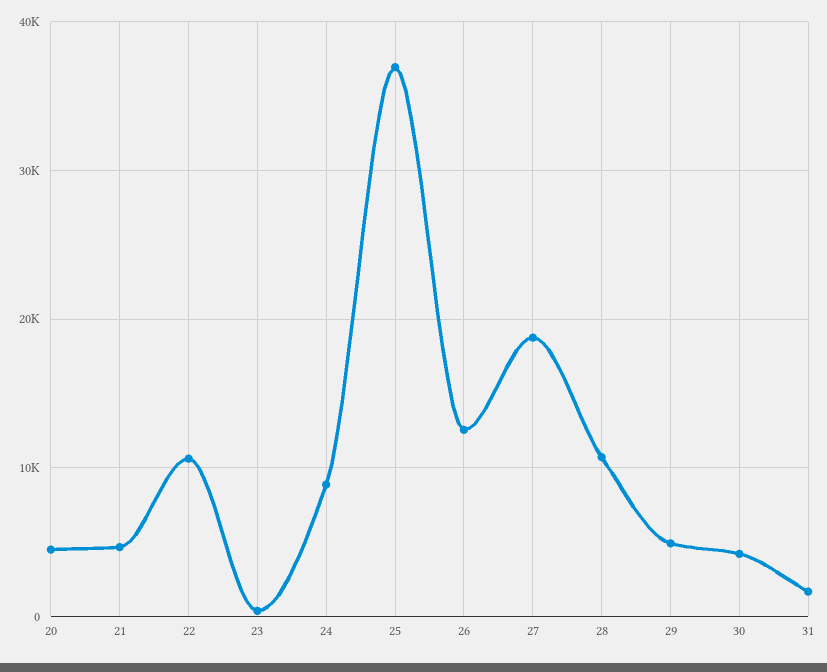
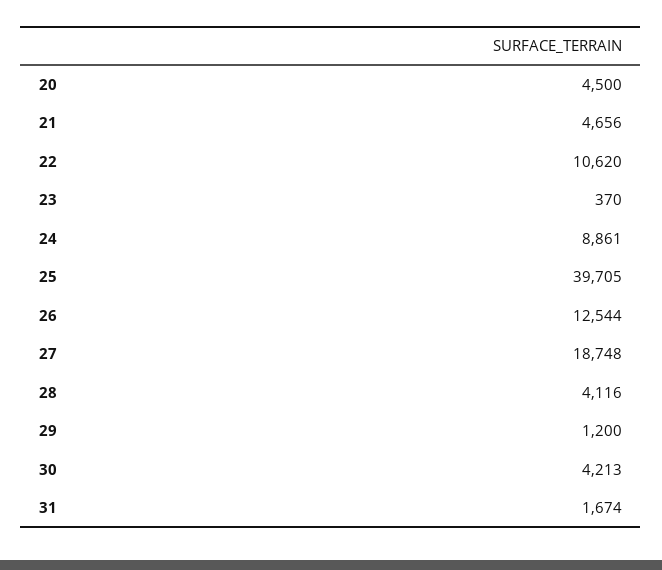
25: 37000 -> 39705
28: 11000 -> 4116
29: 5000 -> 1200

